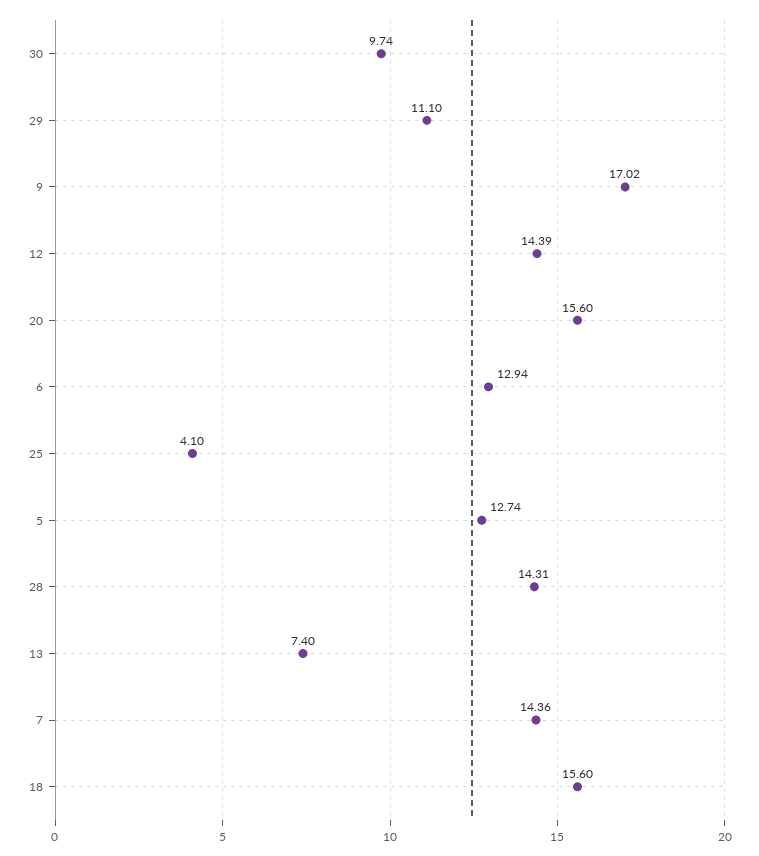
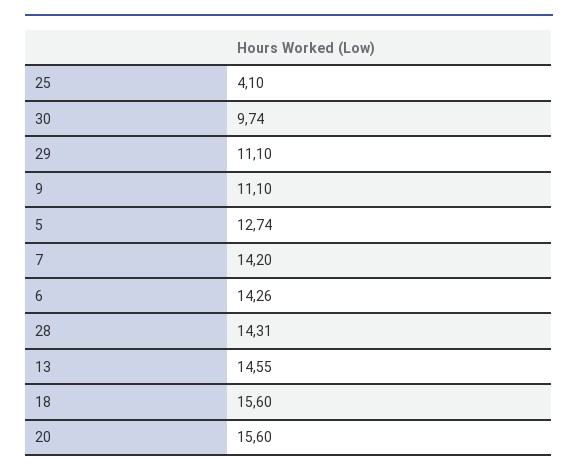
9: 17.02 -> 11.1
12: 14.39 -> none
6: 12.94 -> 14.26
13: 7.4 -> 14.55
7: 14.36 -> 14.2

